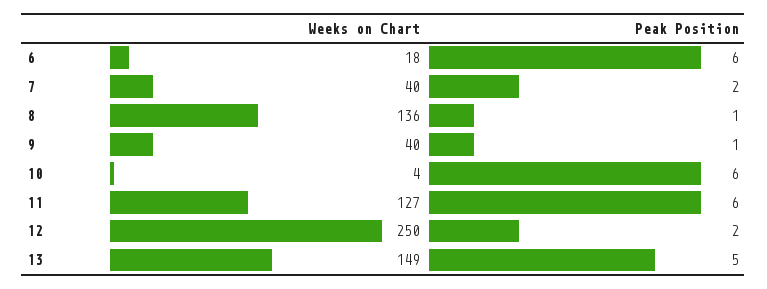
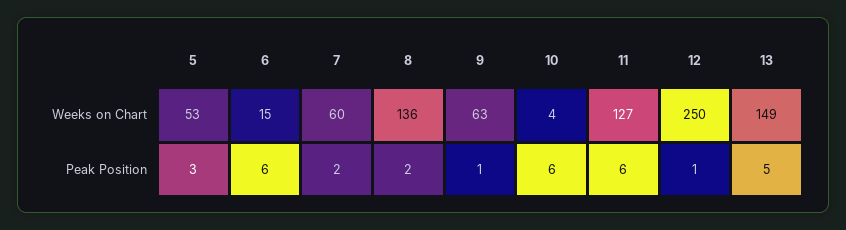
Weeks on Chart, 6: 18 -> 15
Weeks on Chart, 7: 40 -> 60
Peak Position, 8: 1 -> 2
Weeks on Chart, 9: 40 -> 63
Peak Position, 12: 2 -> 1
Weeks on Chart, 5: none -> 53
Peak Position, 5: none -> 3

